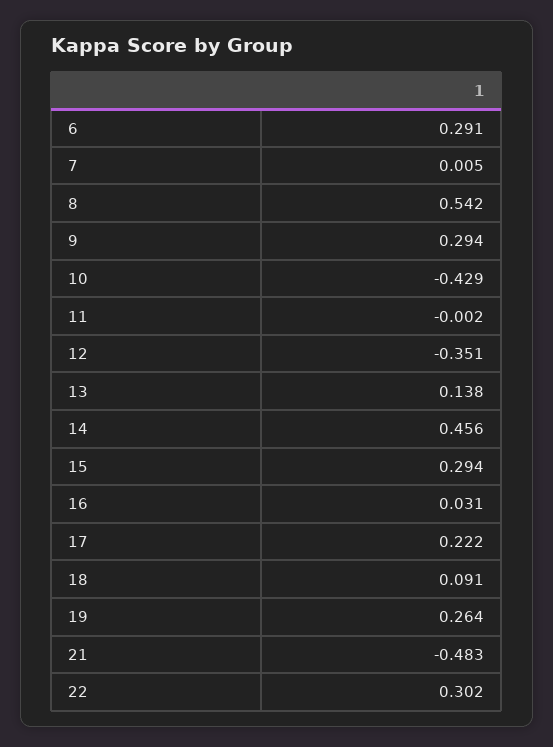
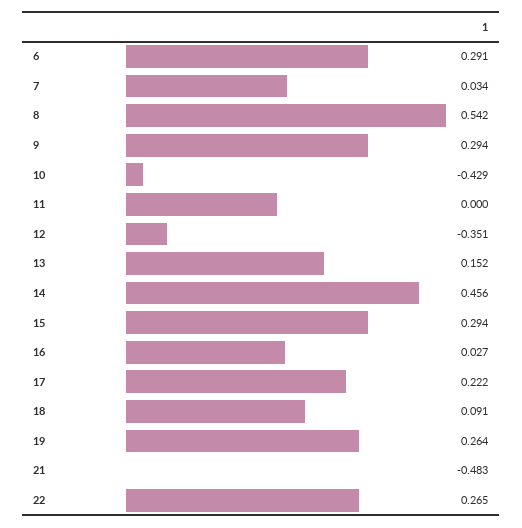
7: 0.005 -> 0.034
11: -0.002 -> 0
13: 0.138 -> 0.152
16: 0.031 -> 0.027
22: 0.302 -> 0.265

